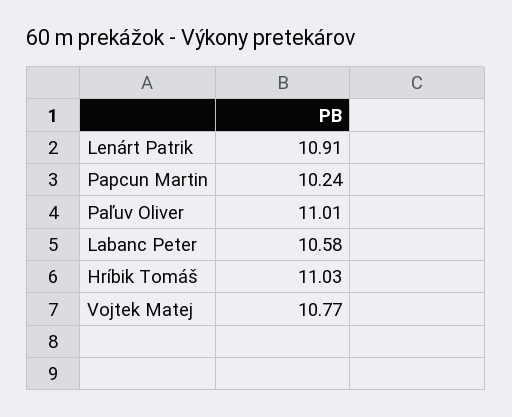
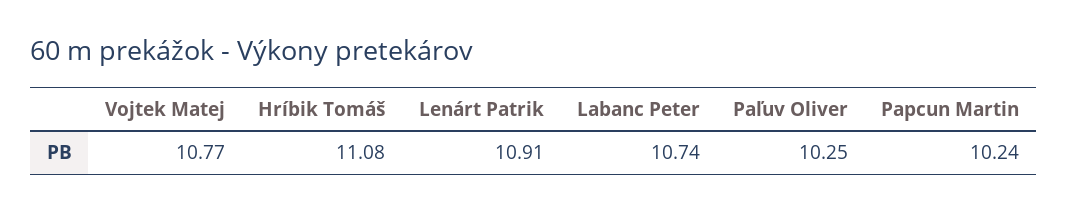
Paľuv Oliver: 11.01 -> 10.25
Labanc Peter: 10.58 -> 10.74
Hríbik Tomáš: 11.03 -> 11.08

